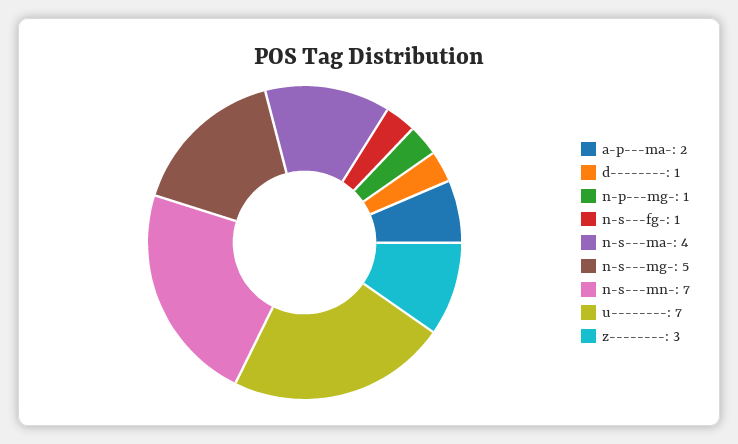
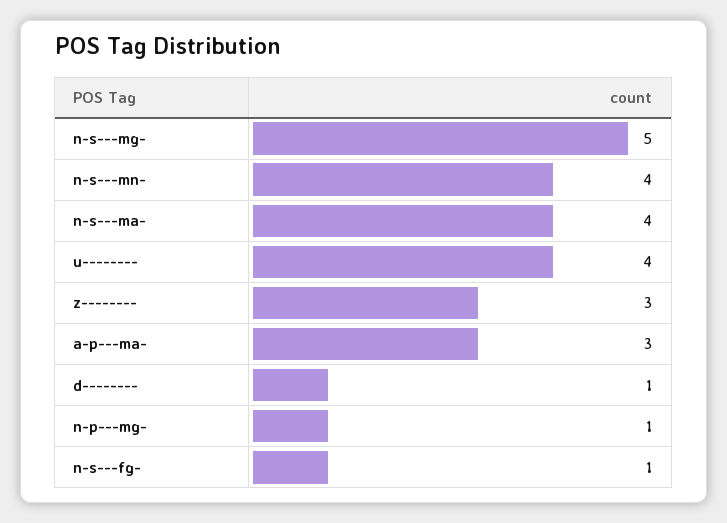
a-p---ma-: 2 -> 3
n-s---mn-: 7 -> 4
u--------: 7 -> 4

